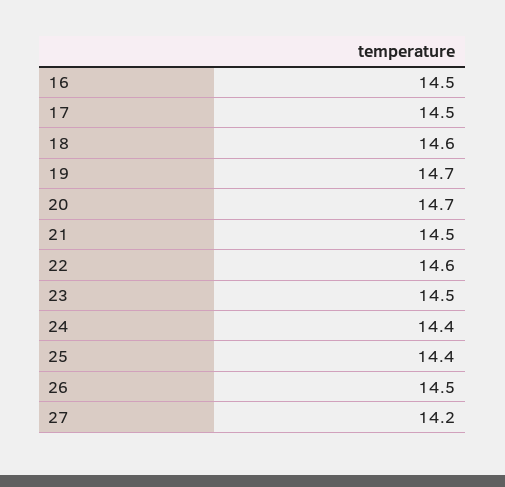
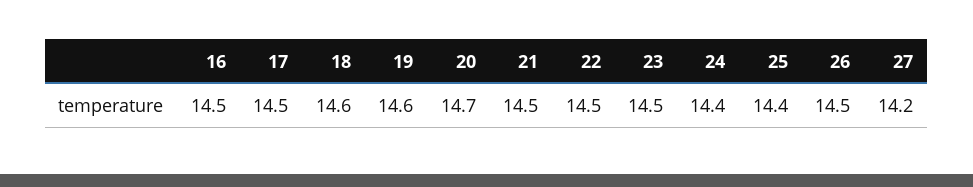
19: 14.7 -> 14.6
22: 14.6 -> 14.5

